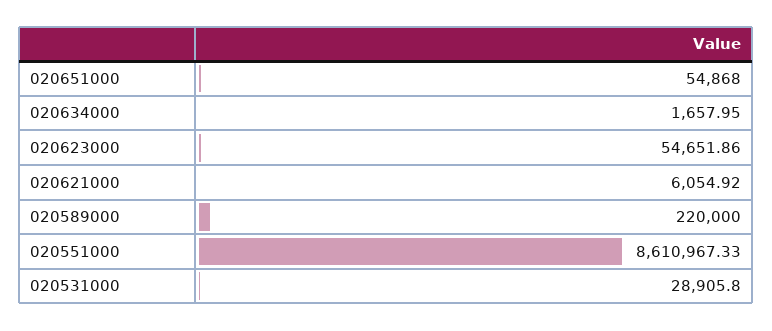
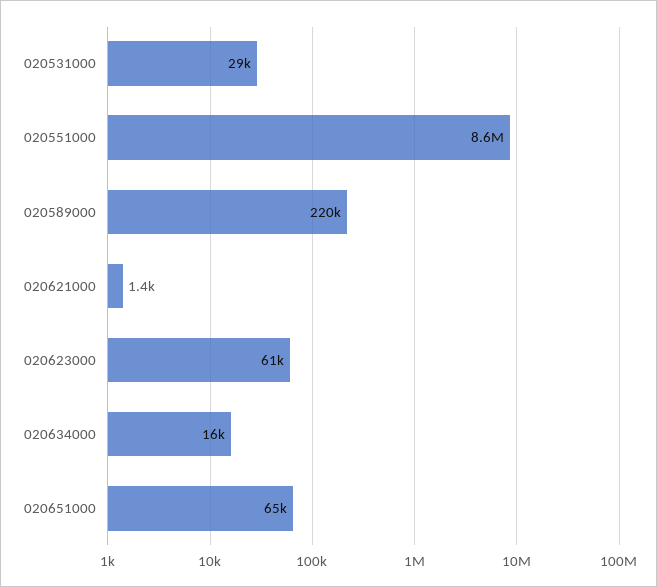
020651000: 54868 -> 65000
020634000: 1657.95 -> 16000
020623000: 54651.86 -> 61000
020621000: 6054.92 -> 1400

